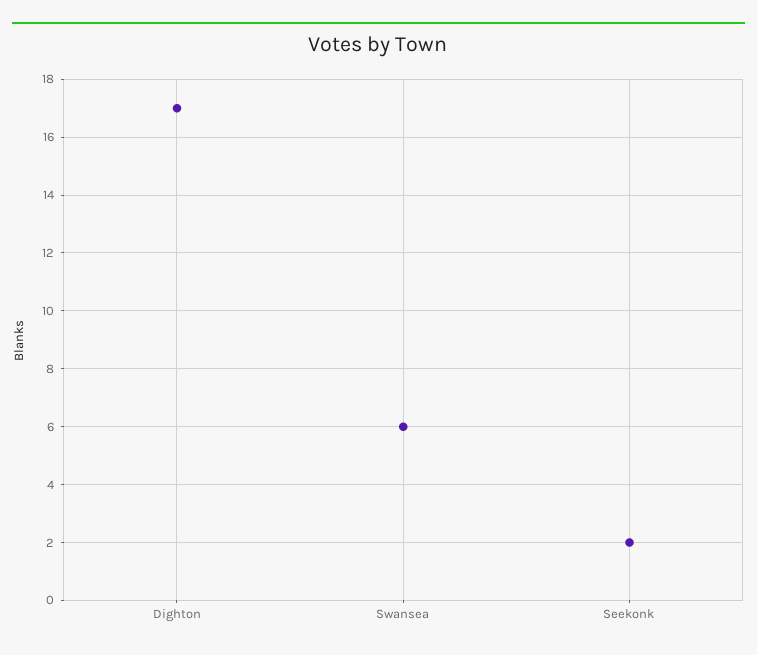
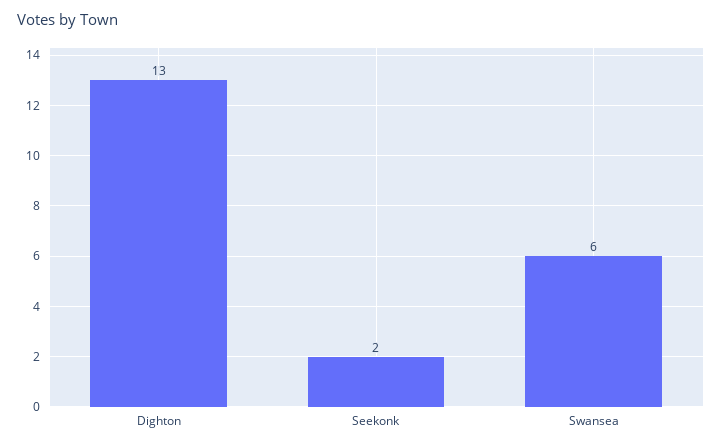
Dighton: 17 -> 13

